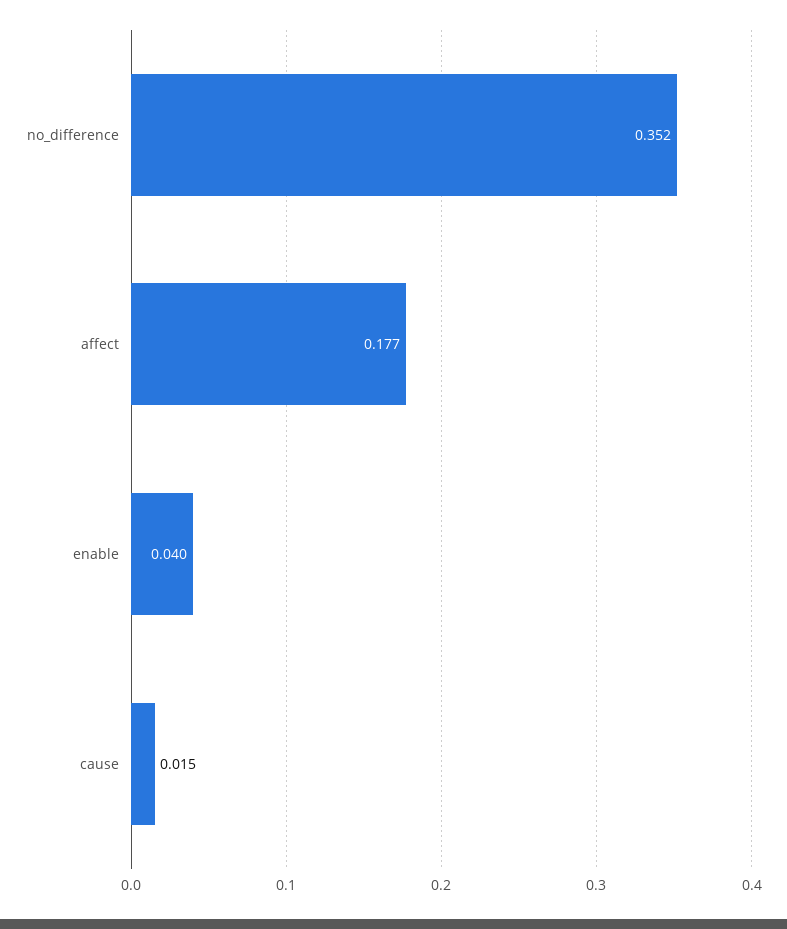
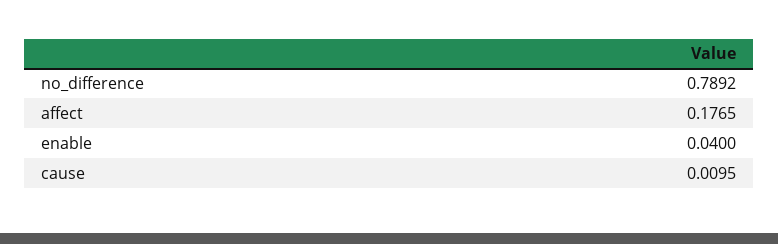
no_difference: 0.352 -> 0.7892
cause: 0.015 -> 0.0095

